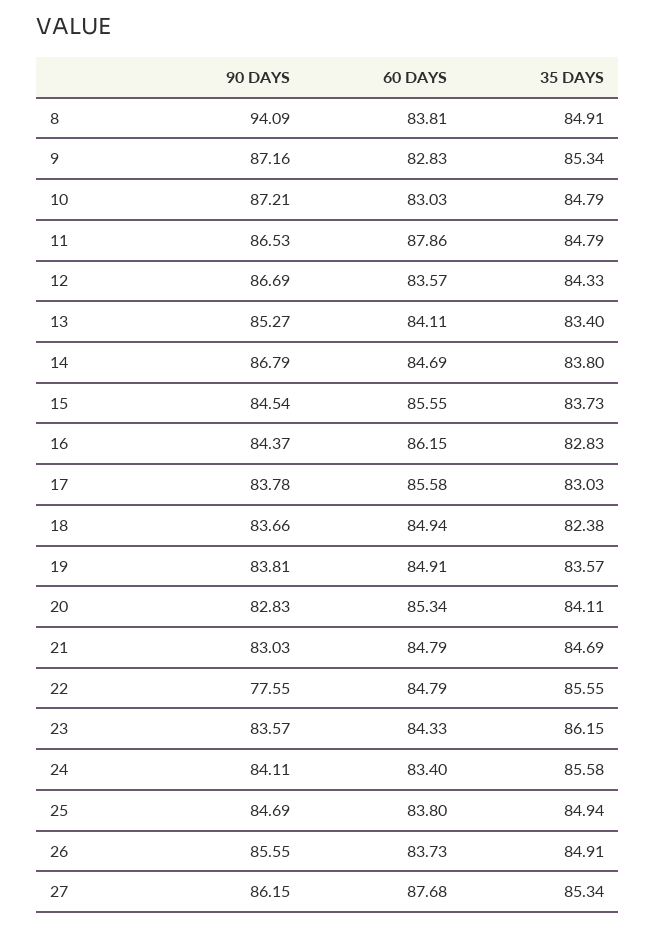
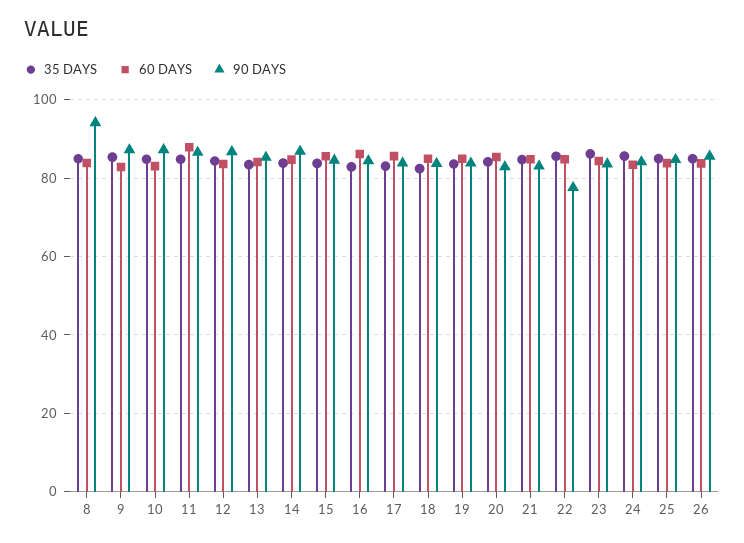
90 DAYS, 27: 86.15 -> none
60 DAYS, 27: 87.68 -> none
35 DAYS, 27: 85.34 -> none

